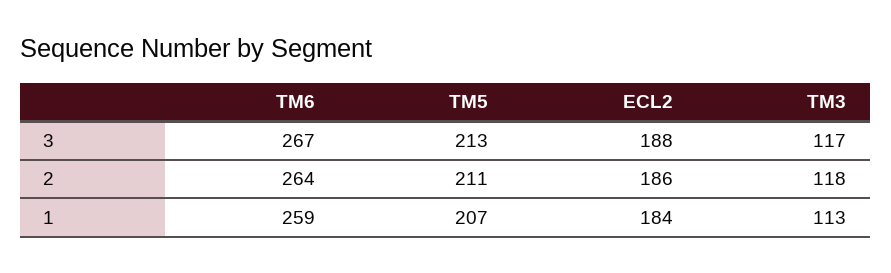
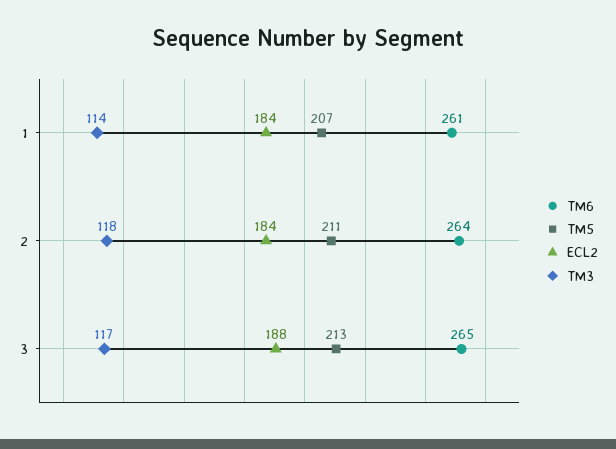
TM6, 3: 267 -> 265
ECL2, 2: 186 -> 184
TM6, 1: 259 -> 261
TM3, 1: 113 -> 114

